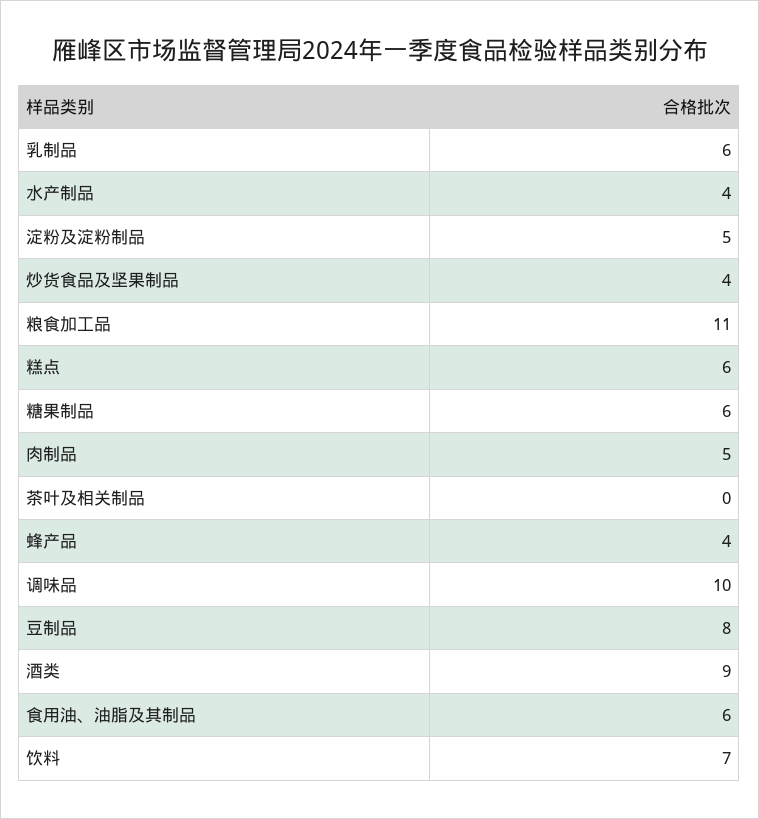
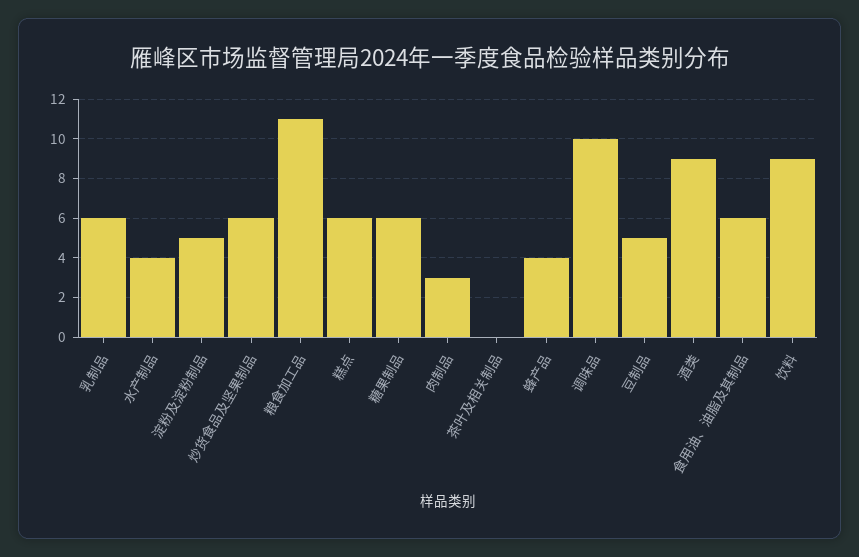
炒货食品及坚果制品: 4 -> 6
肉制品: 5 -> 3
豆制品: 8 -> 5
饮料: 7 -> 9

